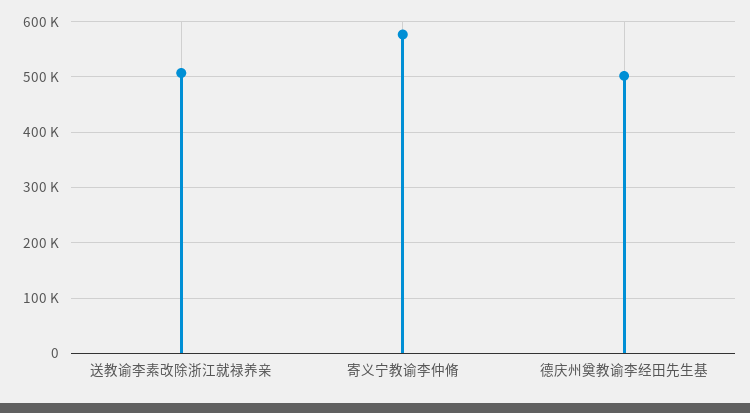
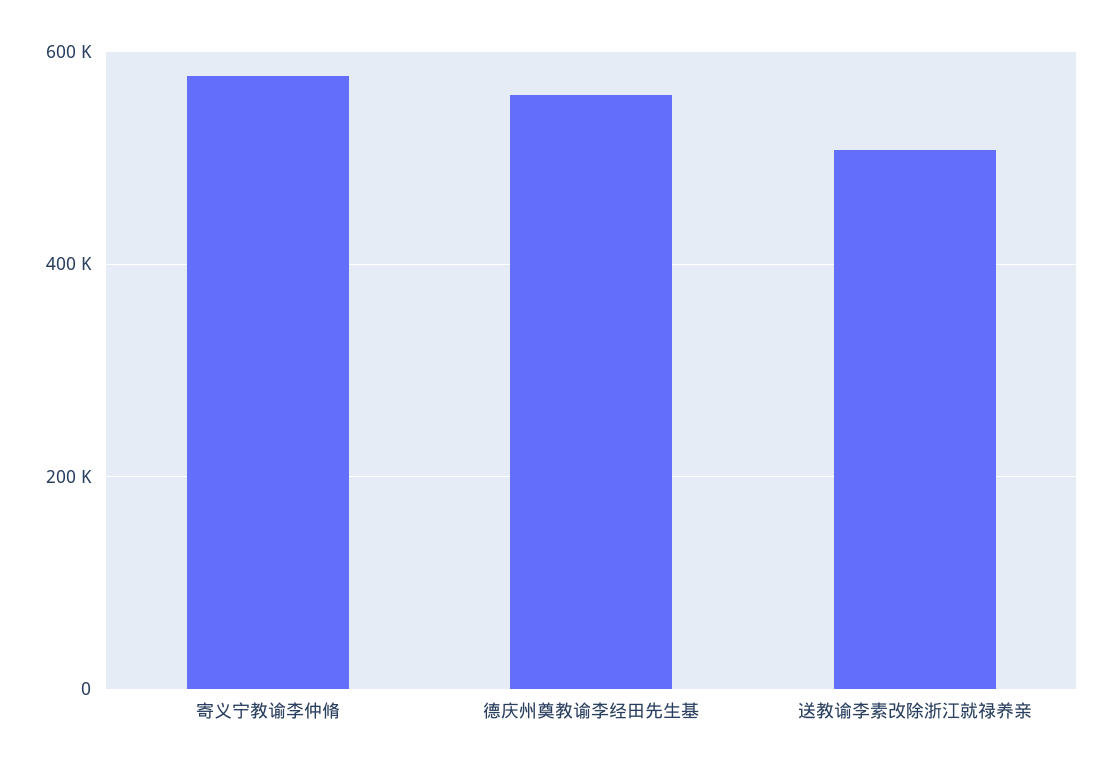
德庆州奠教谕李经田先生基: 500000 -> 560000

